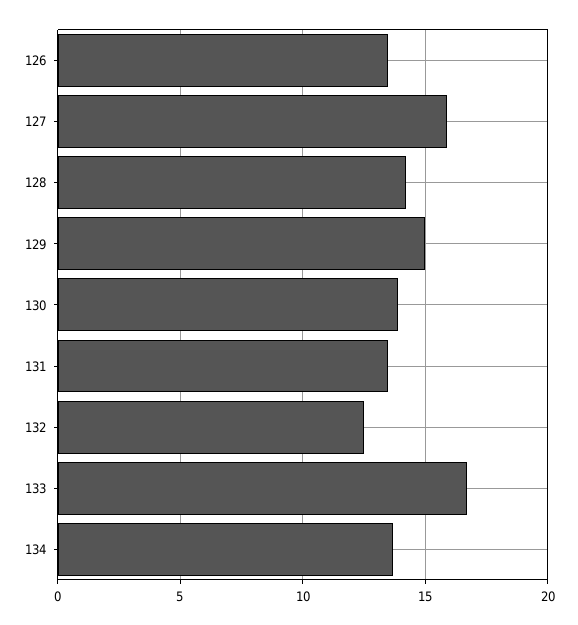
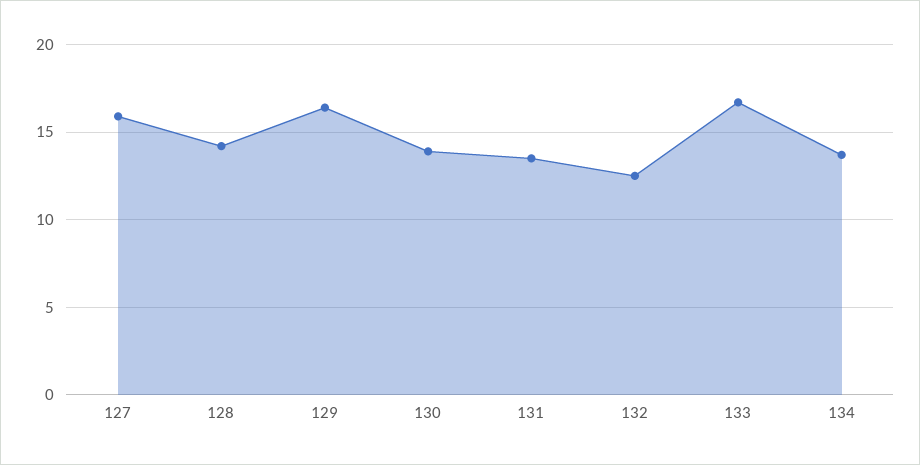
126: 13.5 -> none
129: 15 -> 16.5

